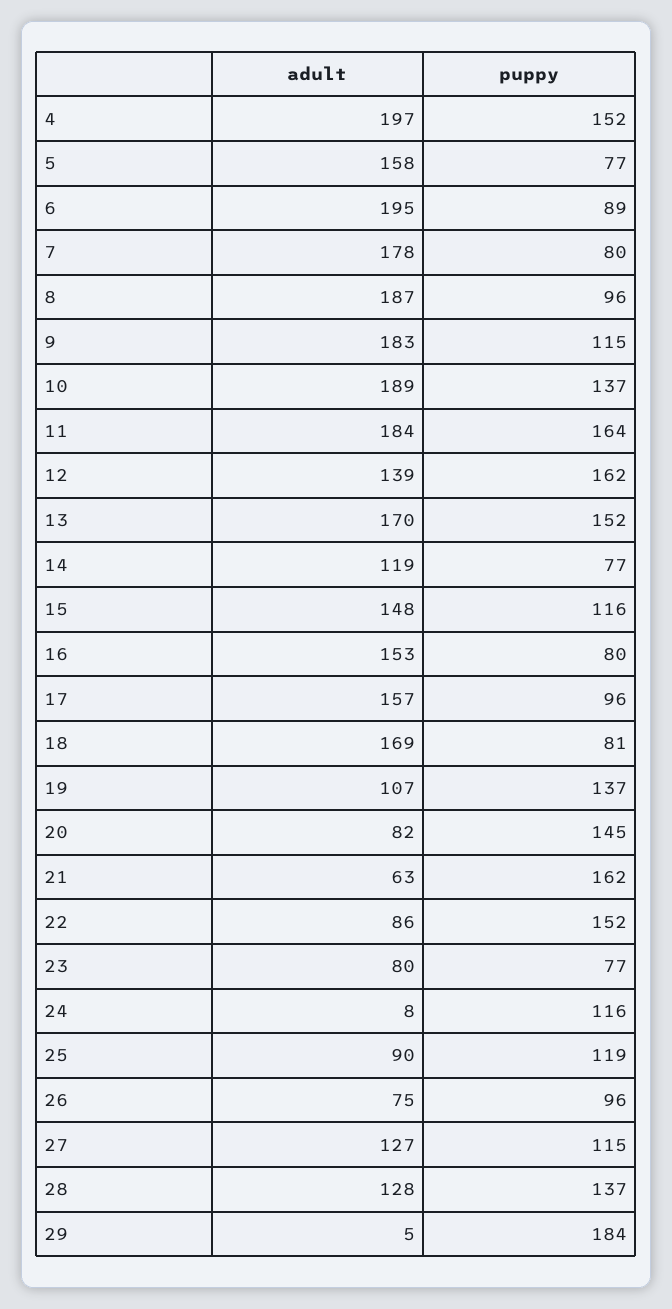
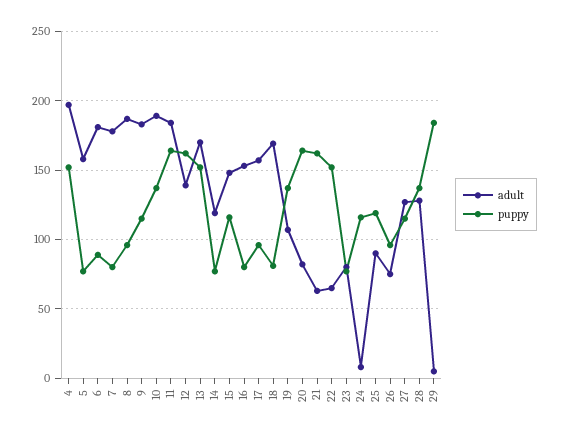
adult, 6: 195 -> 180
puppy, 20: 145 -> 165
adult, 22: 86 -> 65

